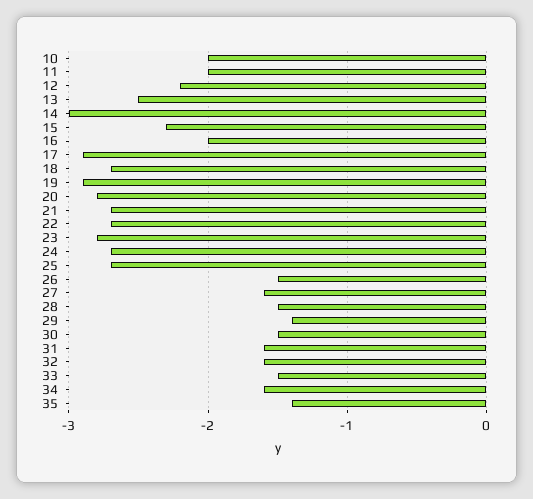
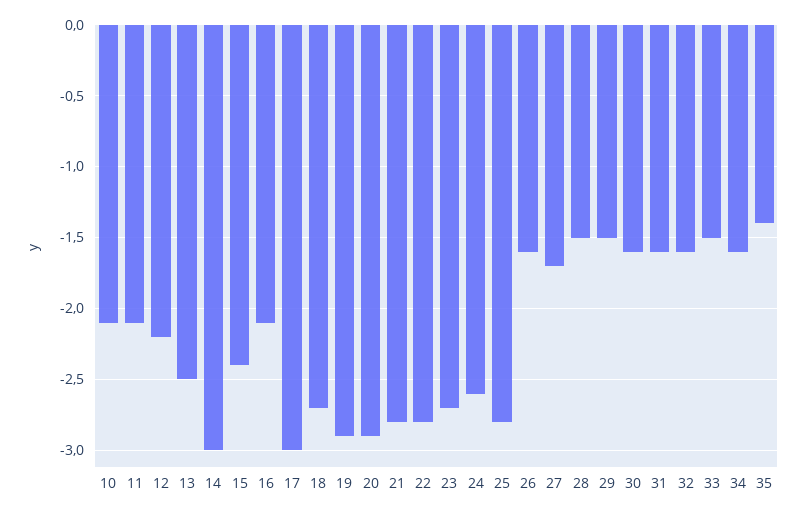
10: -2 -> -2.1
11: -2 -> -2.1
15: -2.3 -> -2.4
16: -2 -> -2.1
17: -2.9 -> -3
20: -2.8 -> -2.9
21: -2.7 -> -2.8
22: -2.7 -> -2.8
23: -2.8 -> -2.7
24: -2.7 -> -2.6
25: -2.7 -> -2.8
26: -1.5 -> -1.6
27: -1.6 -> -1.7
29: -1.4 -> -1.5
30: -1.5 -> -1.6

